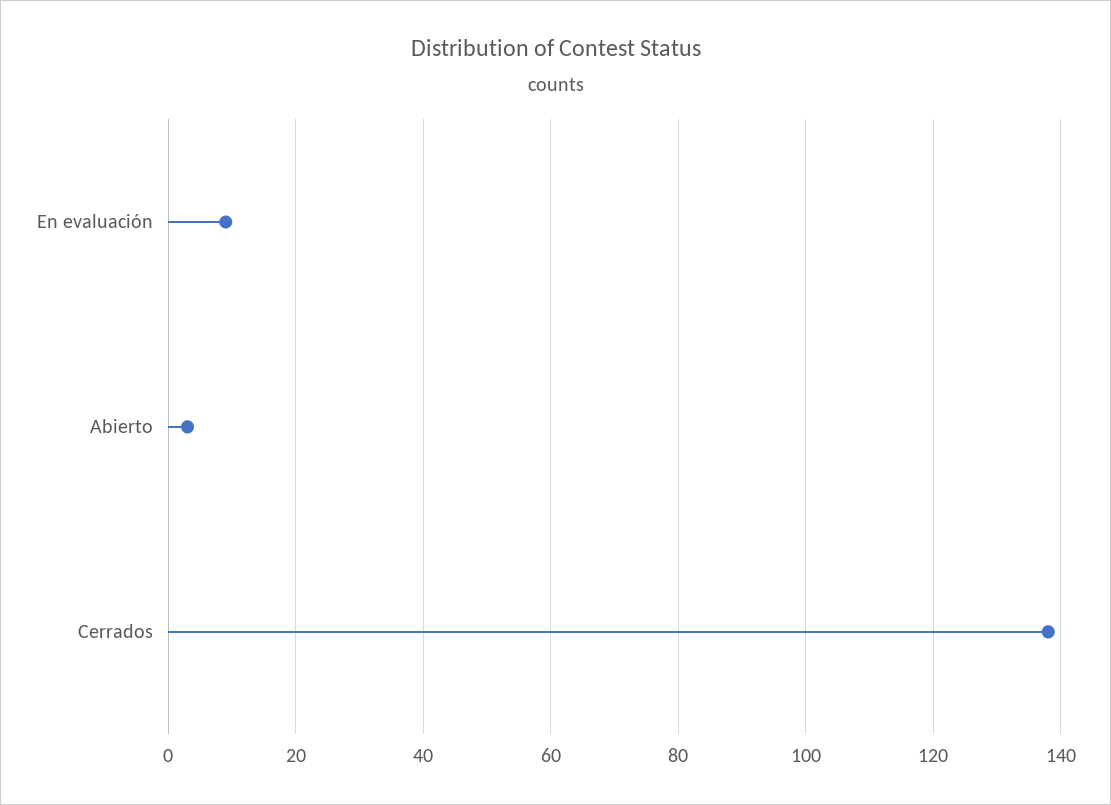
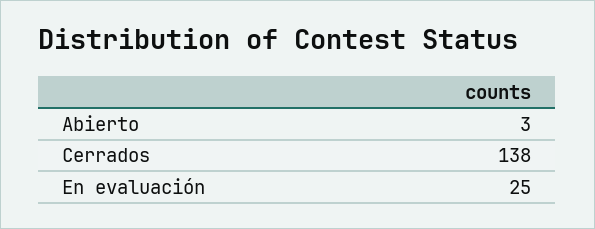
En evaluación: 10 -> 25

